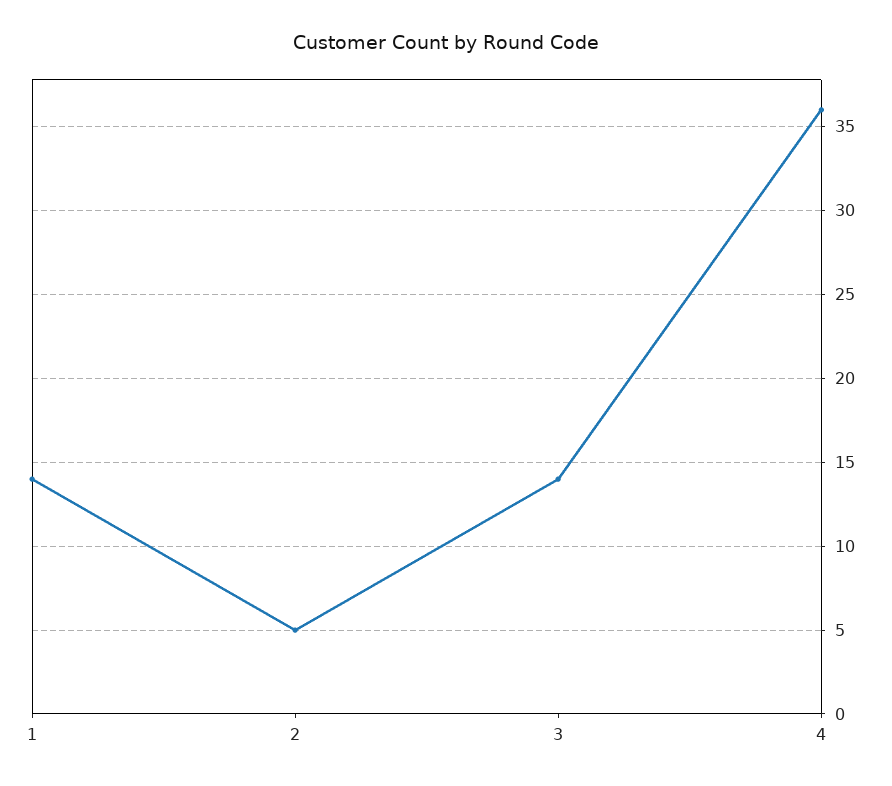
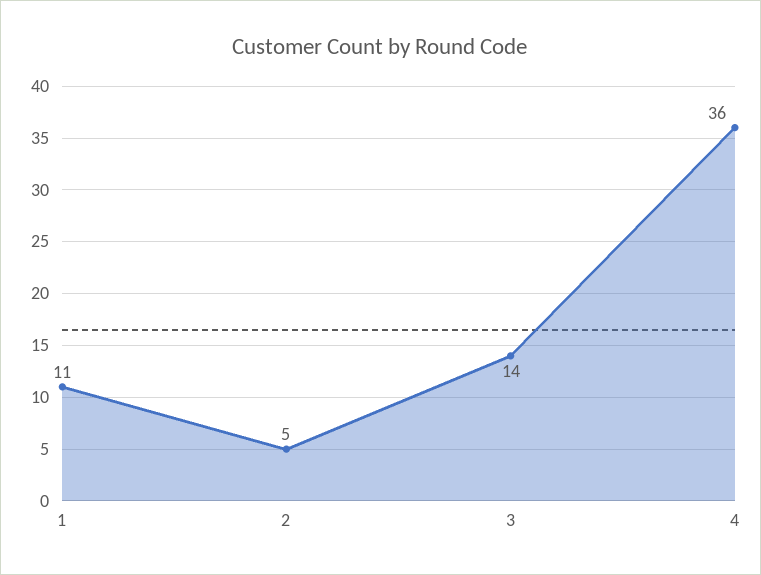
1: 14 -> 11

